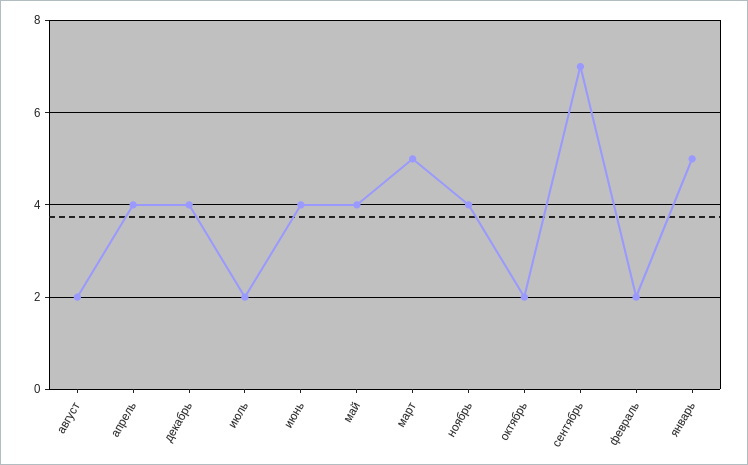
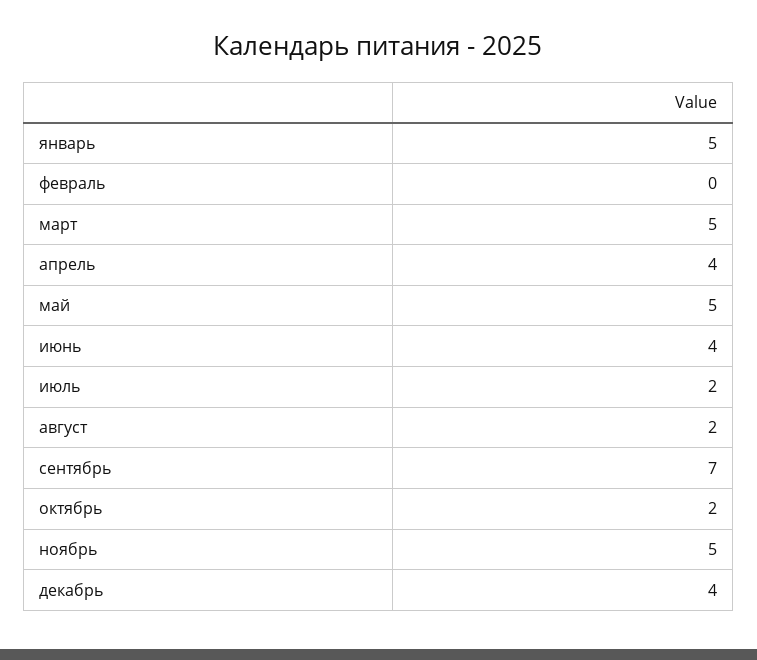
май: 4 -> 5
ноябрь: 4 -> 5
февраль: 2 -> 0

